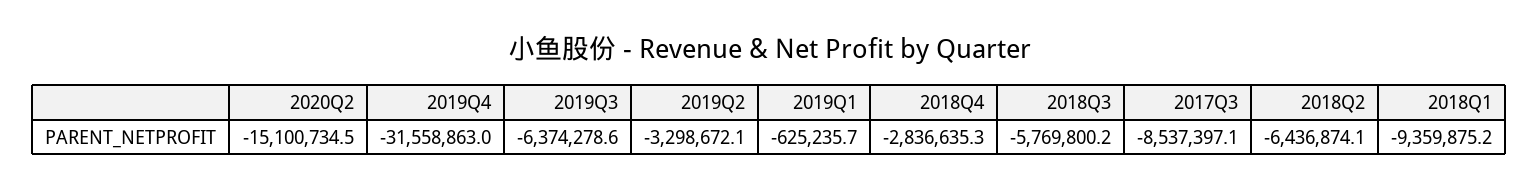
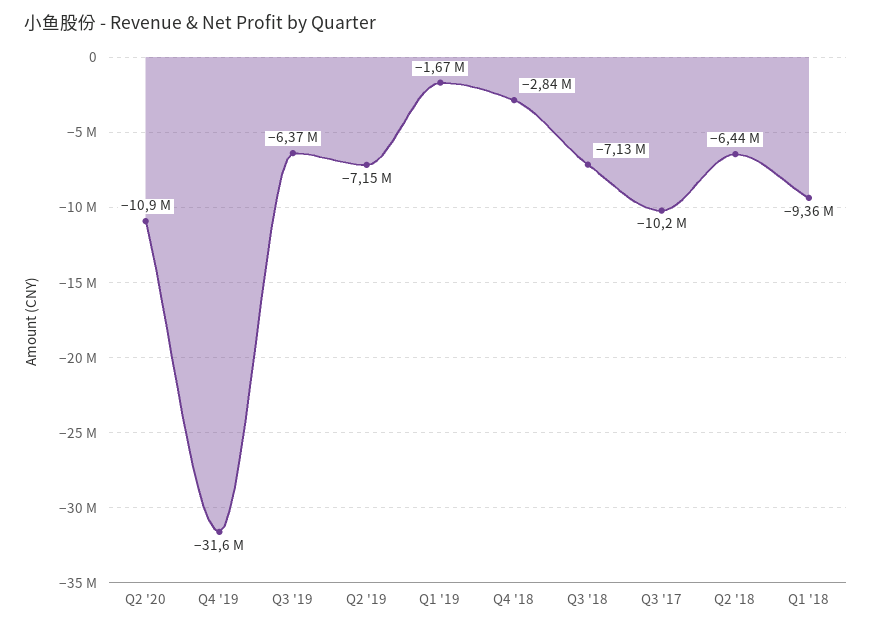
2020Q2: -15100734.5 -> -10900000
2019Q2: -3298672.1 -> -7150000
2019Q1: -625235.7 -> -1670000
2018Q3: -5769800.2 -> -7130000
2017Q3: -8537397.1 -> -10200000

